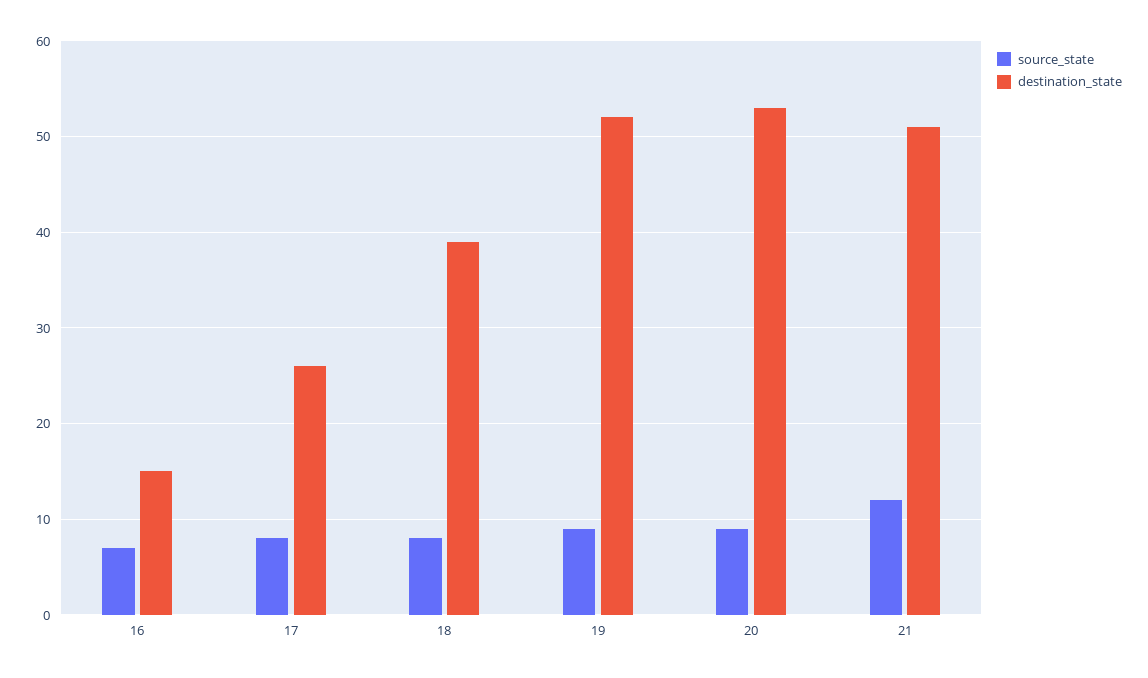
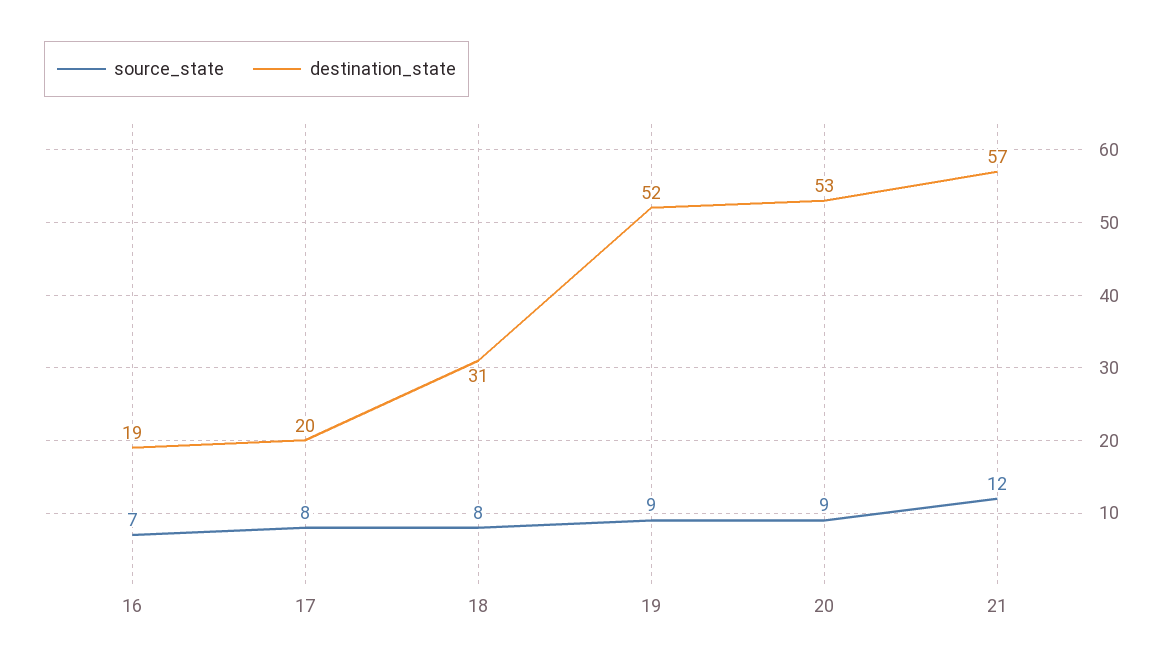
destination_state, 16: 15 -> 19
destination_state, 17: 26 -> 20
destination_state, 18: 39 -> 31
destination_state, 21: 51 -> 57

